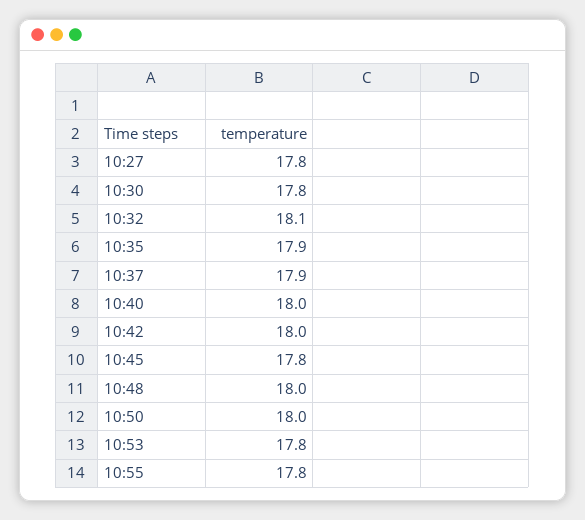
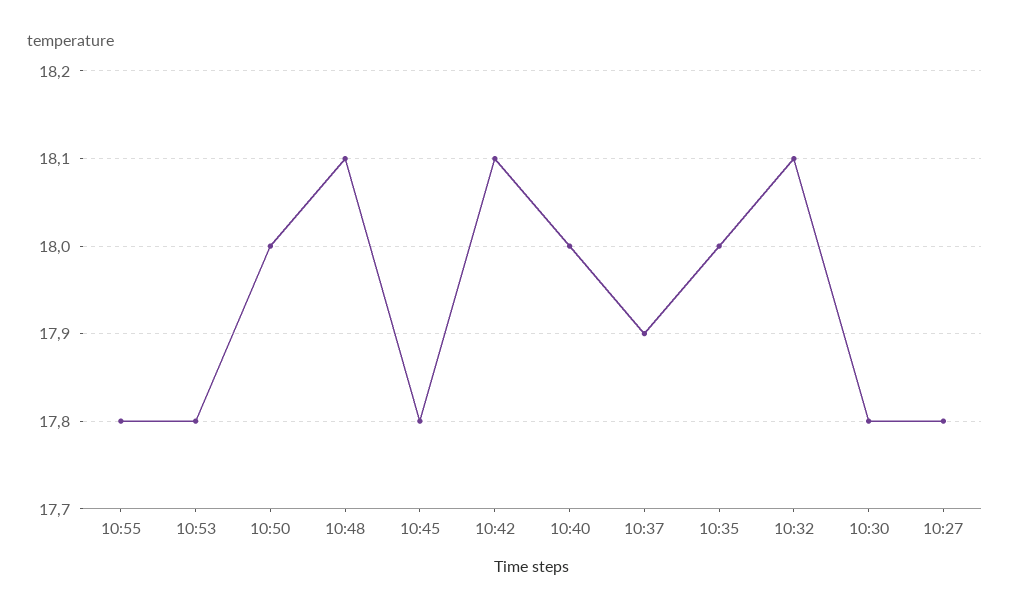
10:35: 17.9 -> 18
10:42: 18 -> 18.1
10:48: 18 -> 18.1

